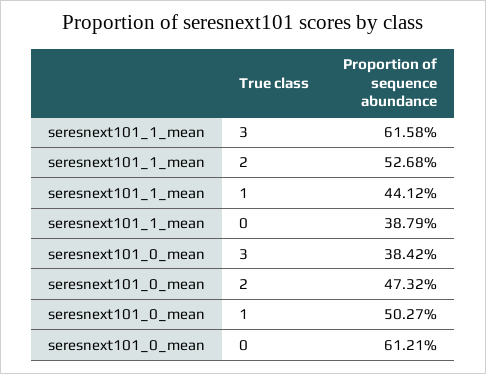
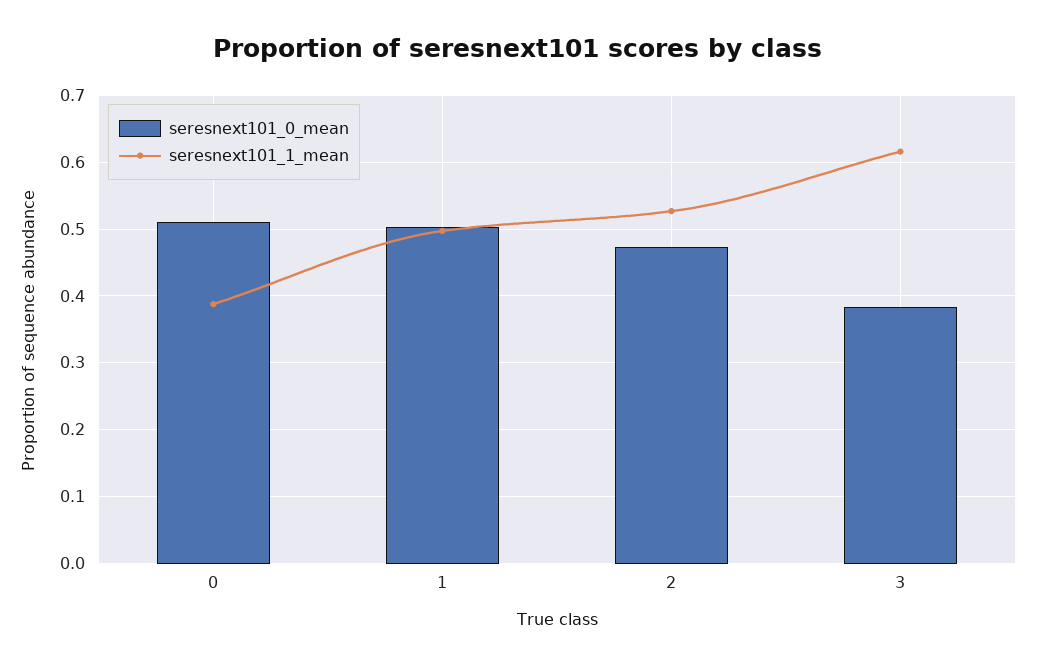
seresnext101_1_mean, 1: 0.4412 -> 0.5
seresnext101_0_mean, 0: 0.6121 -> 0.51

